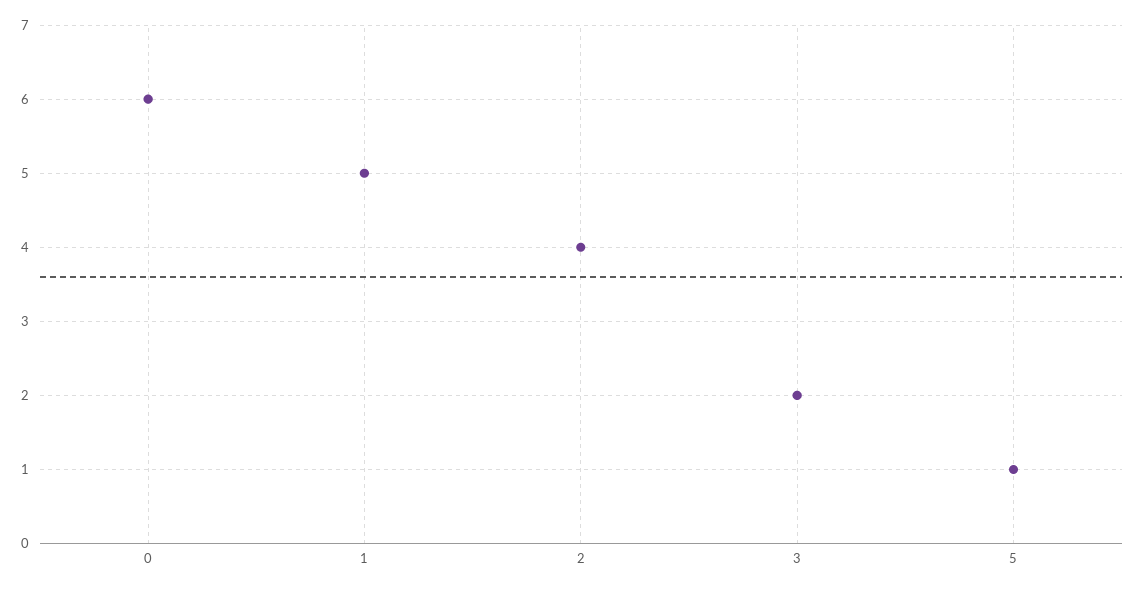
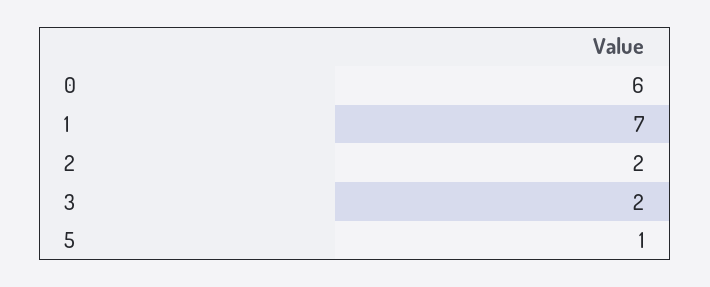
1: 5 -> 7
2: 4 -> 2

